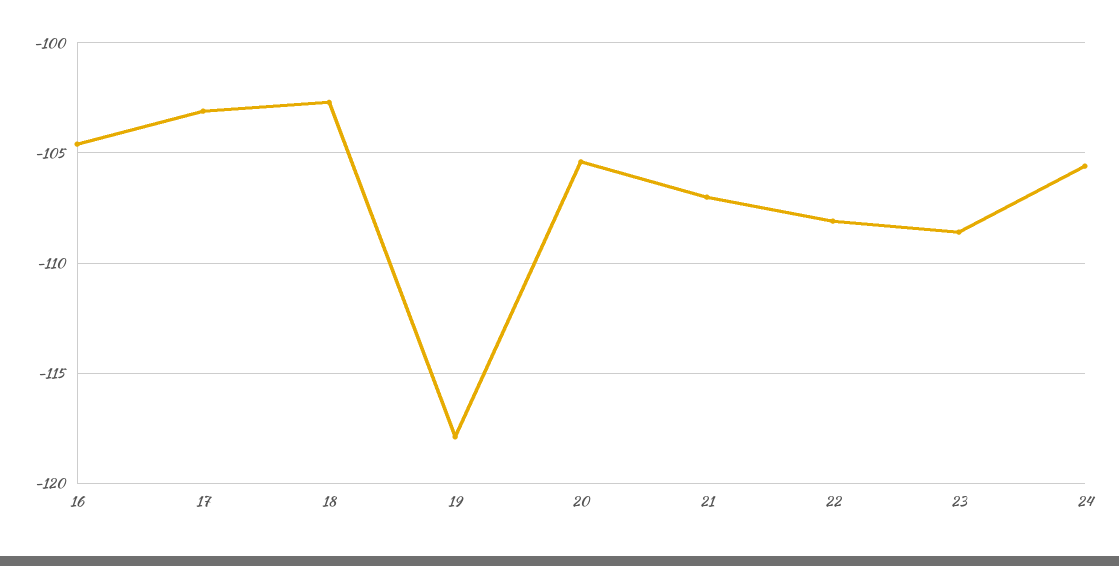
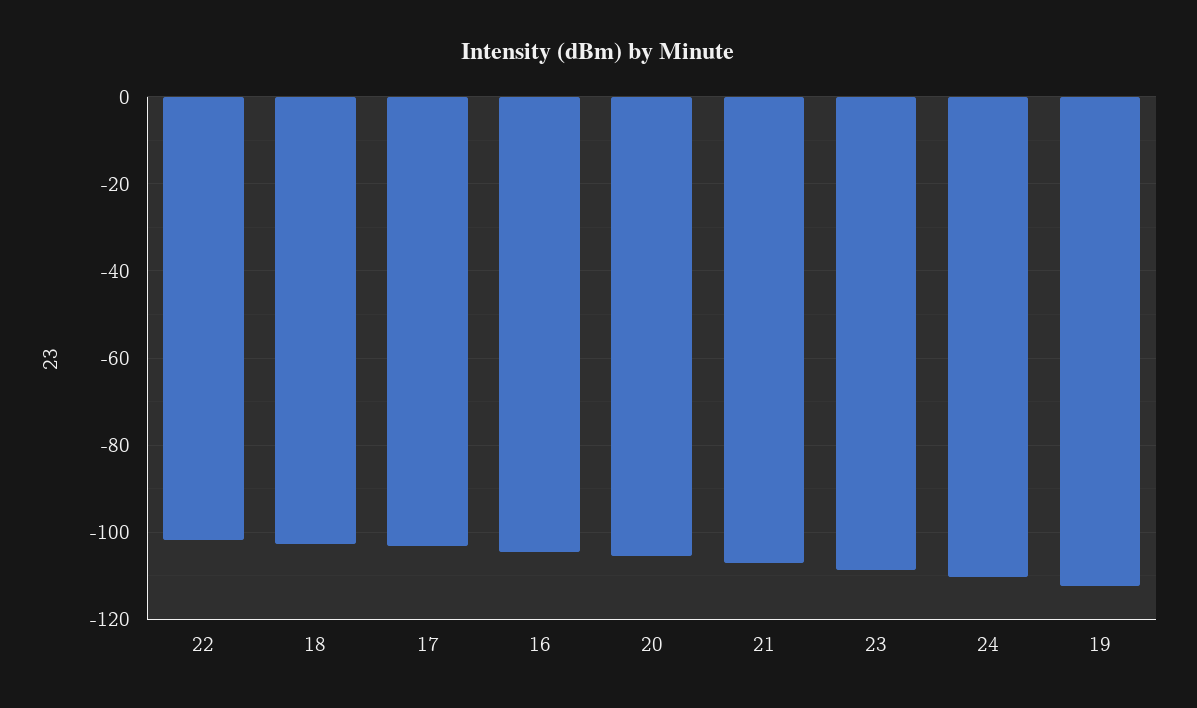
19: -118 -> -112
22: -108 -> -102
24: -105.5 -> -110

